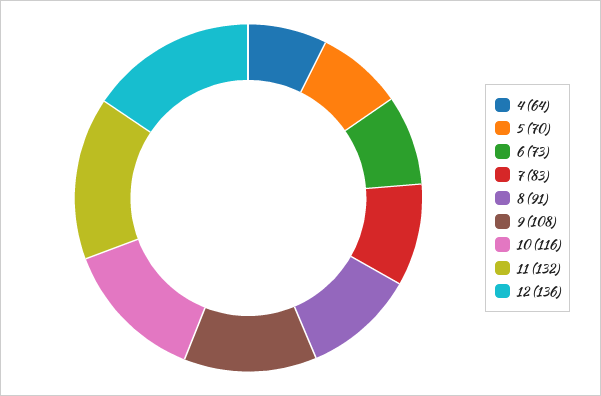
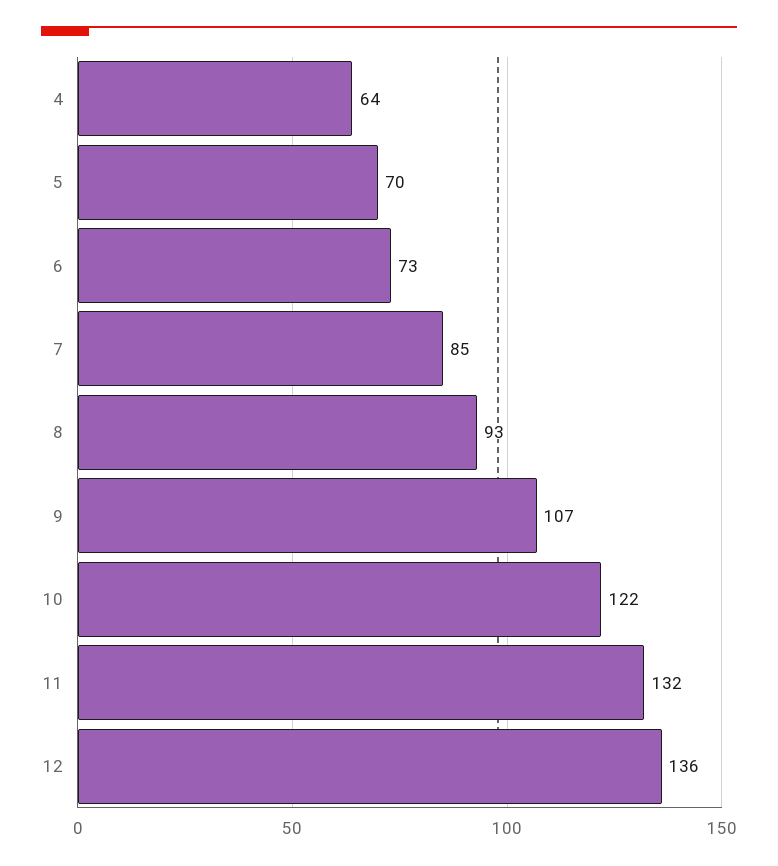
7: 83 -> 85
8: 91 -> 93
9: 108 -> 107
10: 116 -> 122

